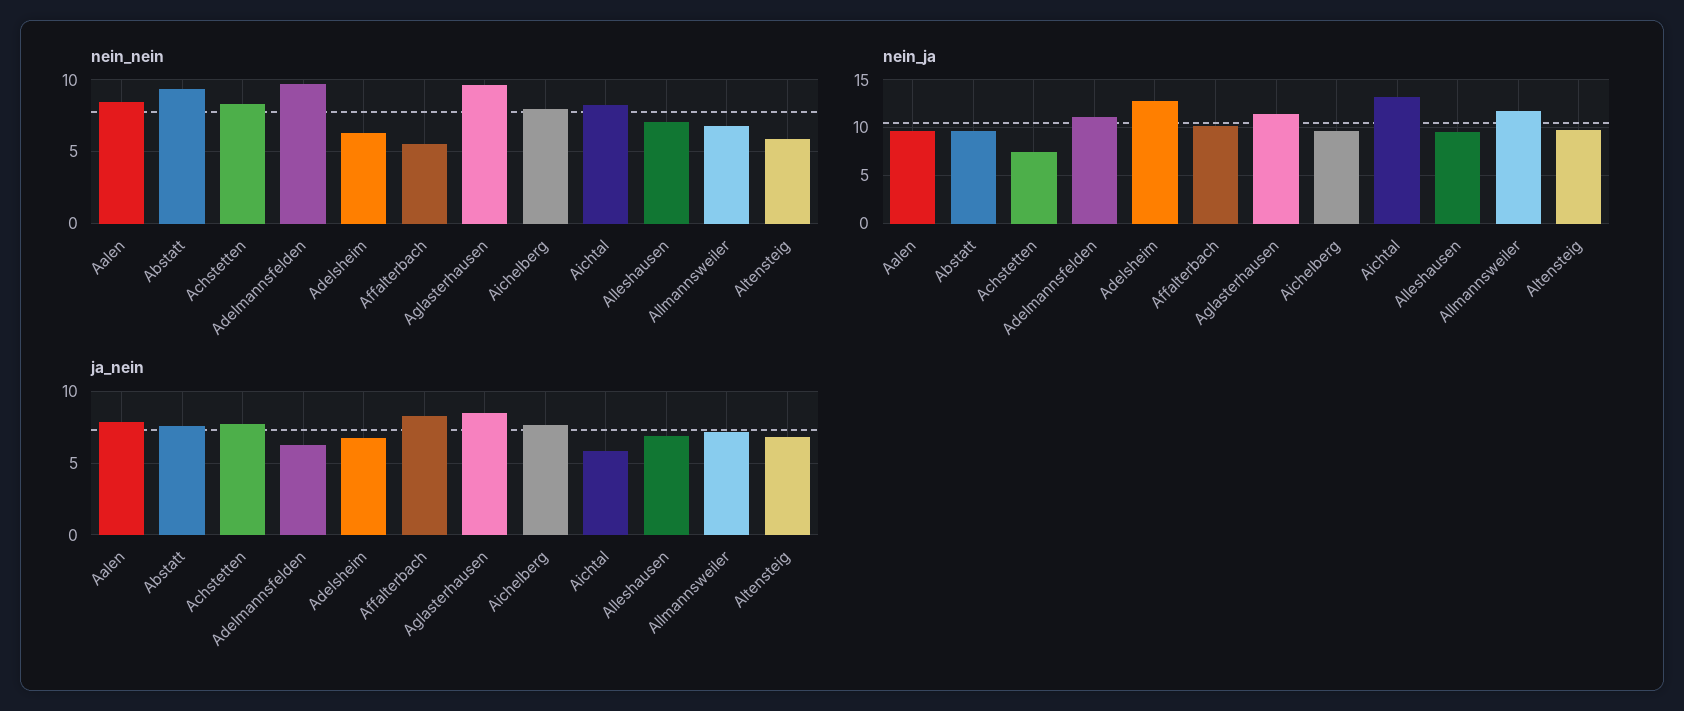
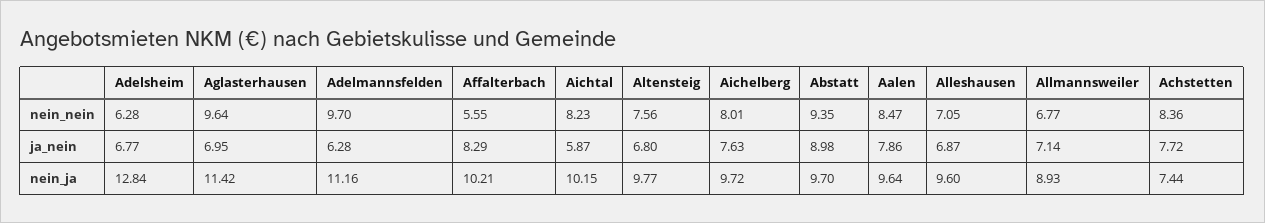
nein_nein, Altensteig: 6 -> 7.56
nein_ja, Aichtal: 13 -> 10.15
nein_ja, Allmannsweiler: 12 -> 8.93
ja_nein, Abstatt: 7.5 -> 8.98
ja_nein, Aglasterhausen: 8.5 -> 6.95

